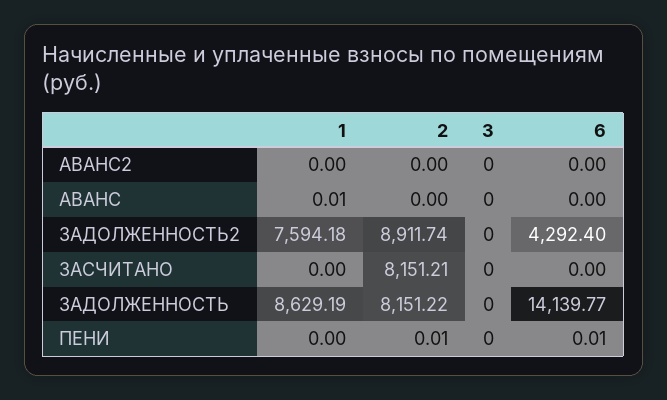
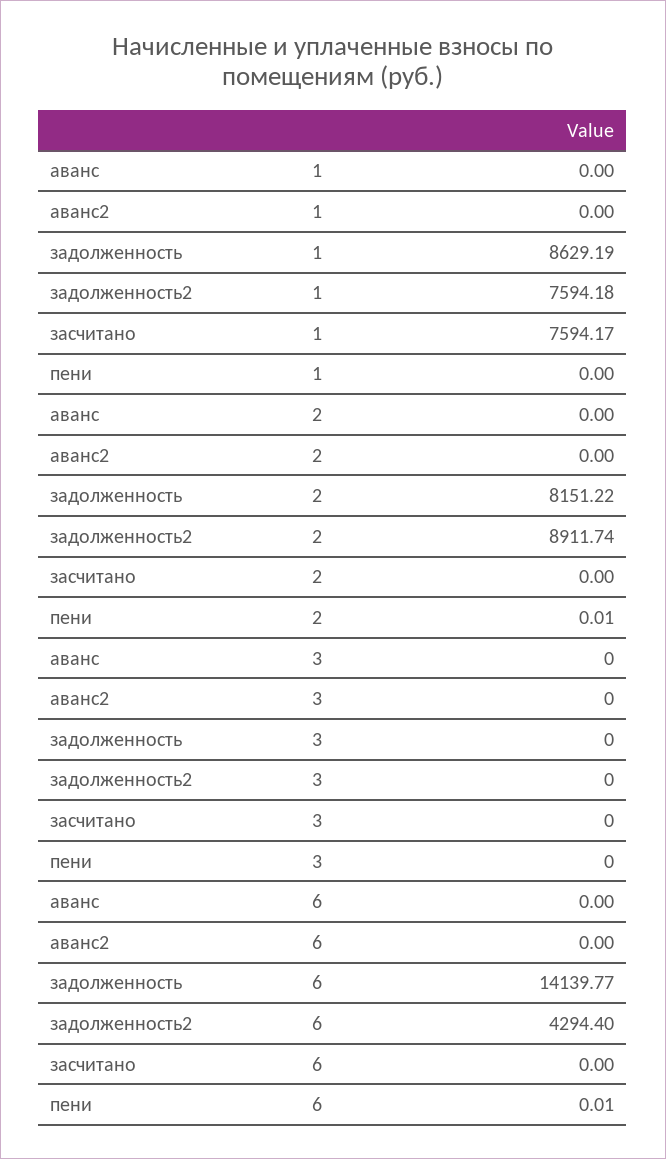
1, АВАНС: 0.01 -> 0
6, ЗАДОЛЖЕННОСТЬ2: 4292.4 -> 4294.4
1, ЗАСЧИТАНО: 0 -> 7594.17
2, ЗАСЧИТАНО: 8151.21 -> 0

